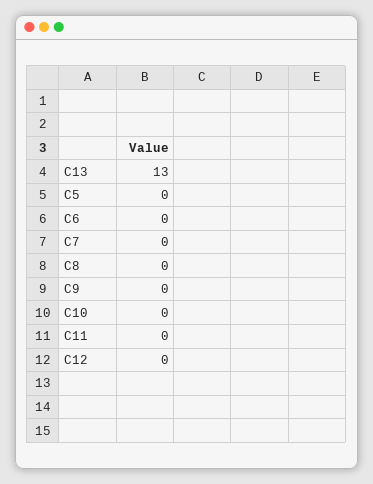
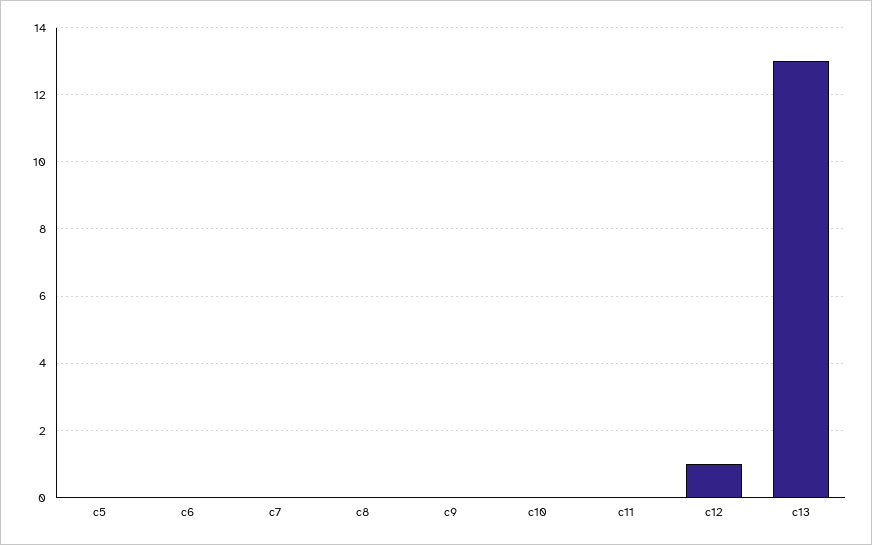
C12: 0 -> 1

